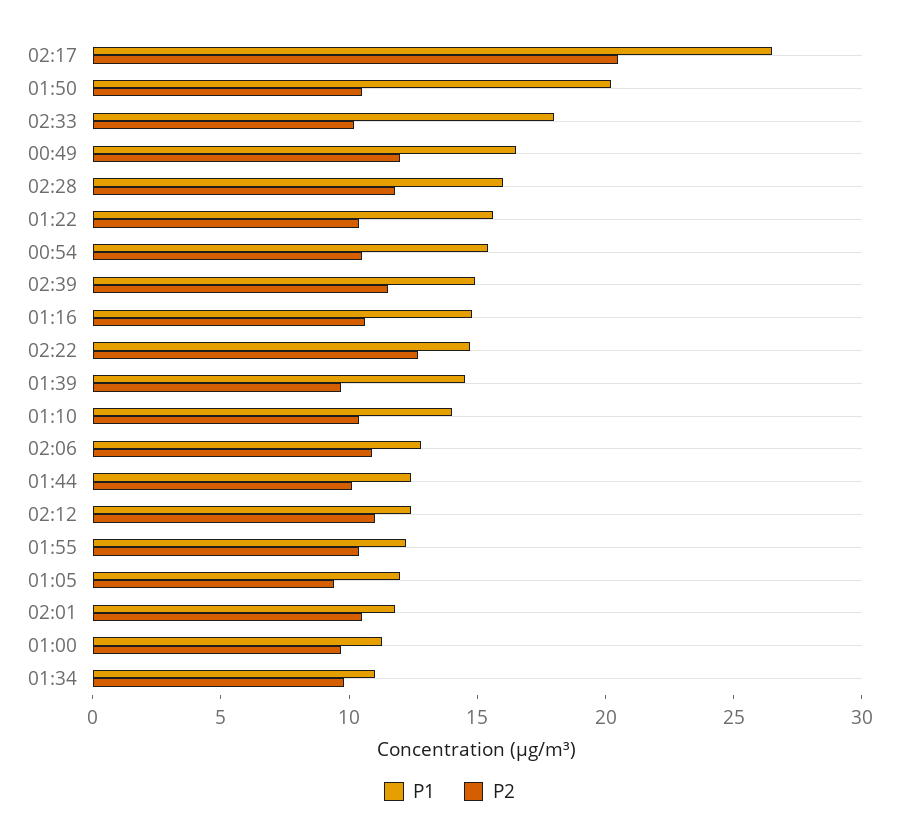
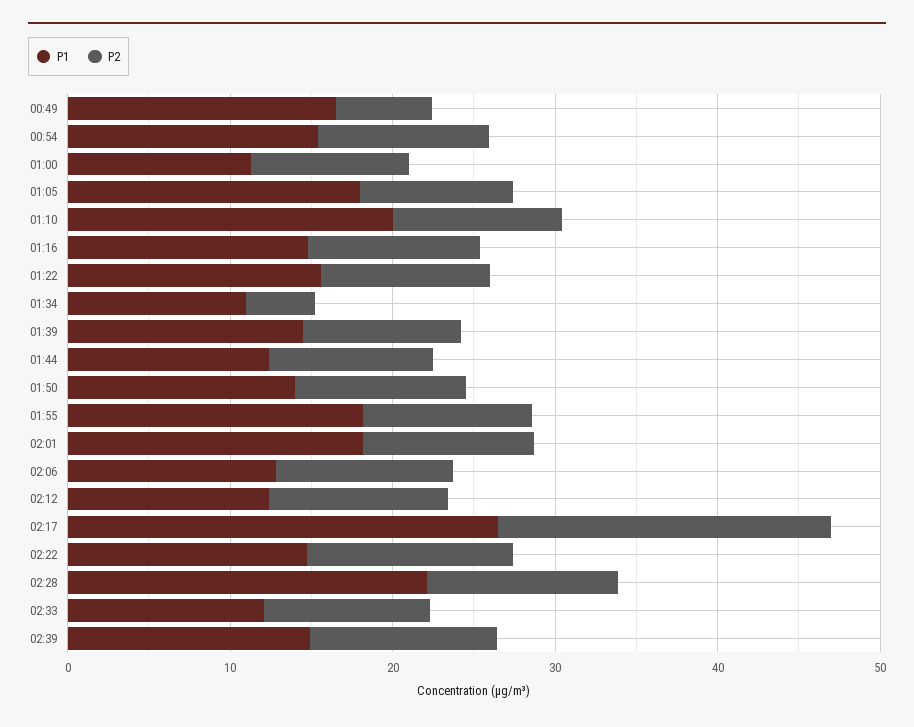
P1, 01:50: 20 -> 14
P1, 02:33: 18 -> 12
P2, 00:49: 12 -> 6
P1, 02:28: 16 -> 22
P1, 01:10: 14 -> 20
P1, 01:55: 12 -> 18
P1, 01:05: 12 -> 18
P1, 02:01: 12 -> 18
P2, 01:34: 10 -> 4

